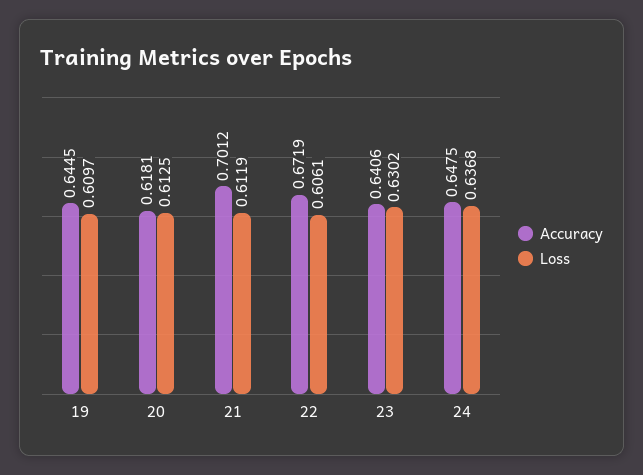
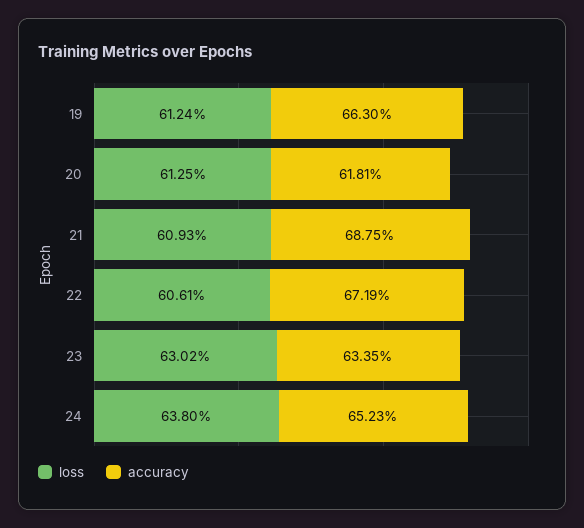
Accuracy, 19: 0.6445 -> 0.663
Loss, 19: 0.6097 -> 0.6124
Accuracy, 21: 0.7012 -> 0.6875
Loss, 21: 0.6119 -> 0.6093
Accuracy, 23: 0.6406 -> 0.6335
Accuracy, 24: 0.6475 -> 0.6523
Loss, 24: 0.6368 -> 0.638

